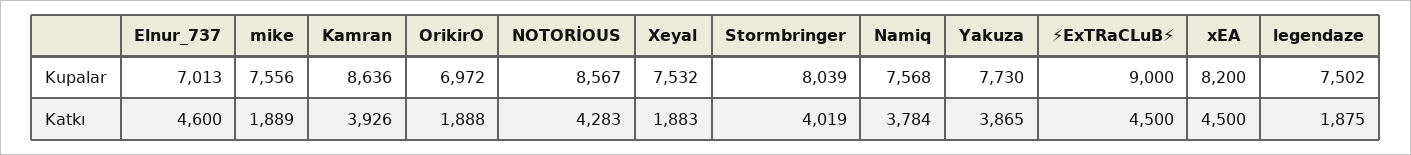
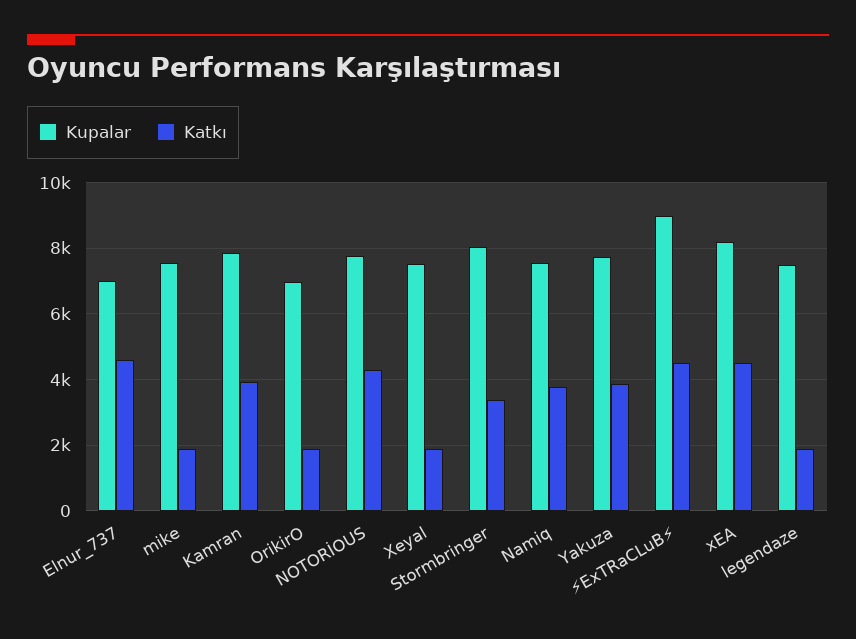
Kupalar, Kamran: 8636 -> 7800
Kupalar, NOTORİOUS: 8567 -> 7800
Katkı, Stormbringer: 4019 -> 3400

